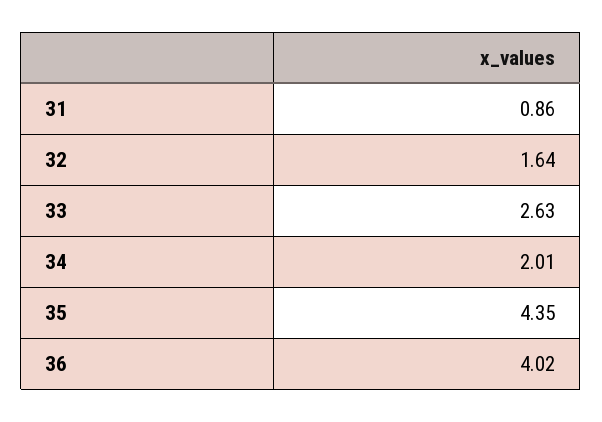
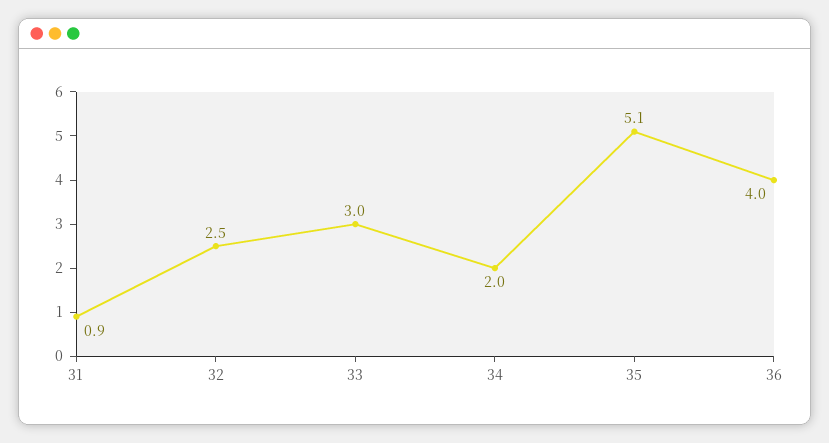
32: 1.64 -> 2.5
33: 2.63 -> 3
35: 4.35 -> 5.1

